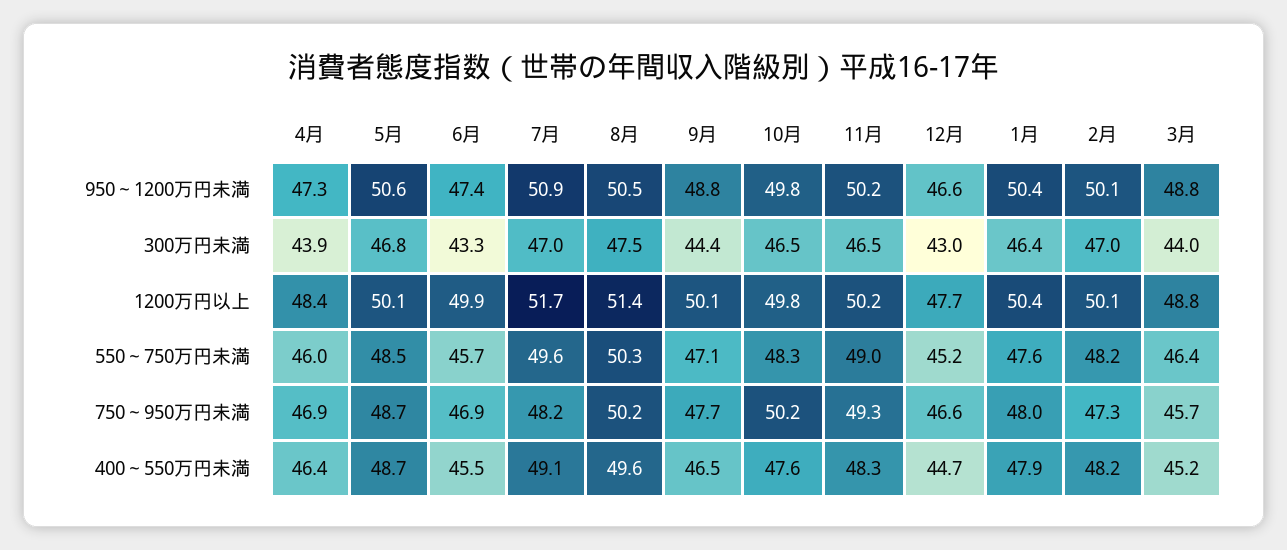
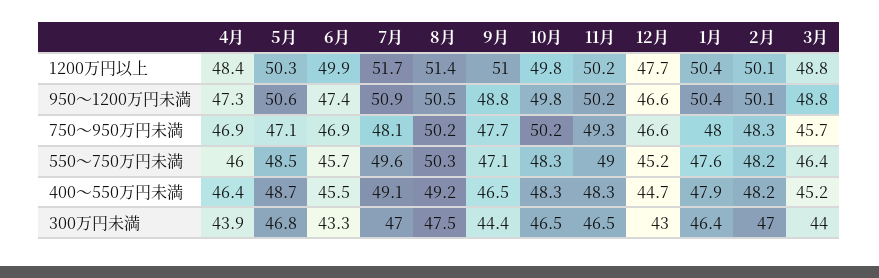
5月, 1200万円以上: 50.1 -> 50.3
9月, 1200万円以上: 50.1 -> 51
5月, 750～950万円未満: 48.7 -> 47.1
7月, 750～950万円未満: 48.2 -> 48.1
2月, 750～950万円未満: 47.3 -> 48.3
8月, 400～550万円未満: 49.6 -> 49.2
10月, 400～550万円未満: 47.6 -> 48.3

